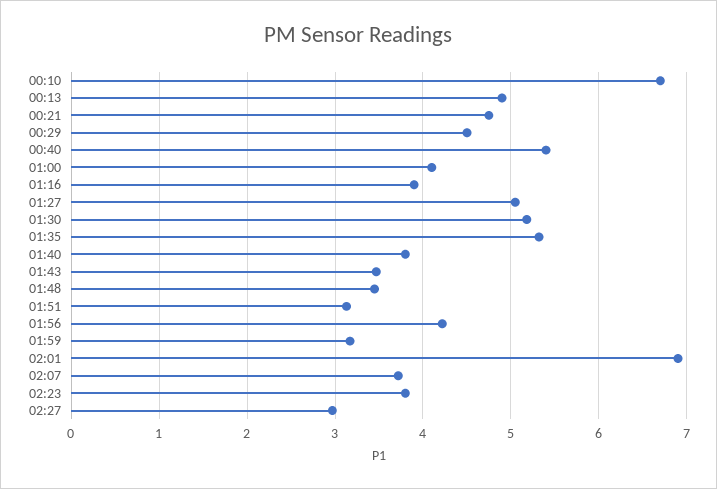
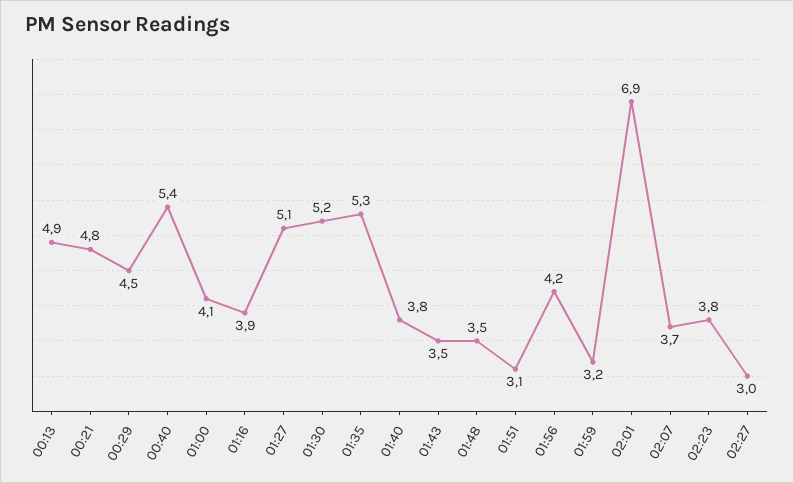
00:10: 6.7 -> none

